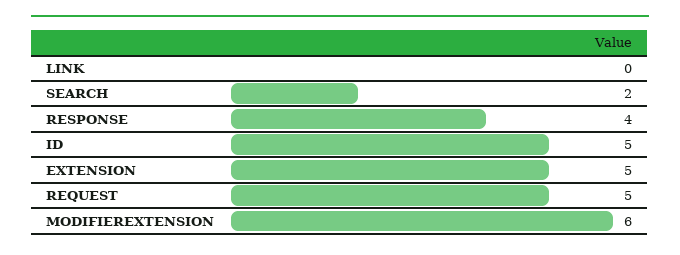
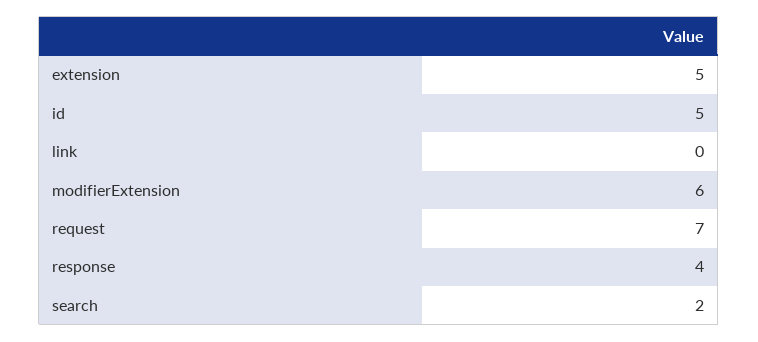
REQUEST: 5 -> 7

